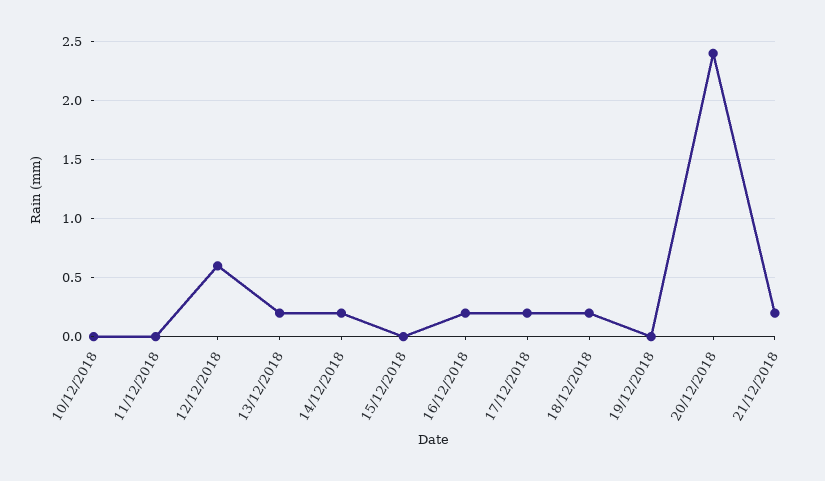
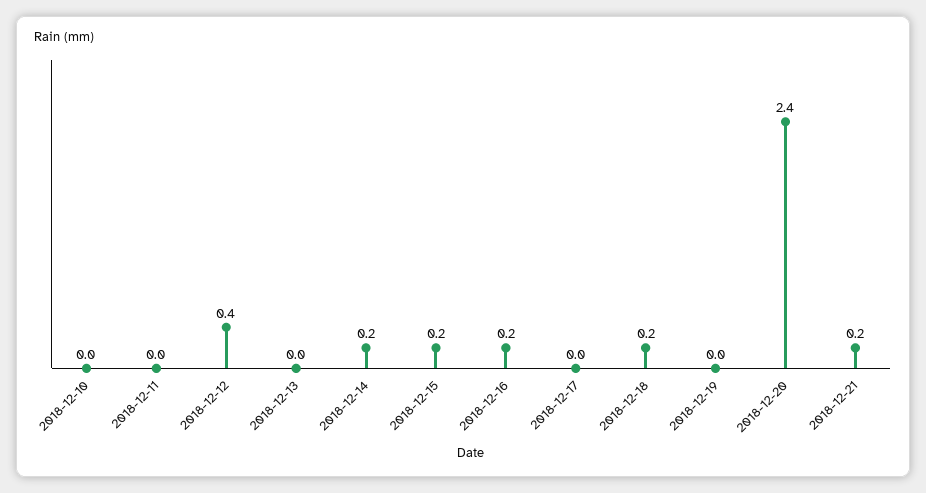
12/12/2018: 0.6 -> 0.4
13/12/2018: 0.2 -> 0
15/12/2018: 0 -> 0.2
17/12/2018: 0.2 -> 0

